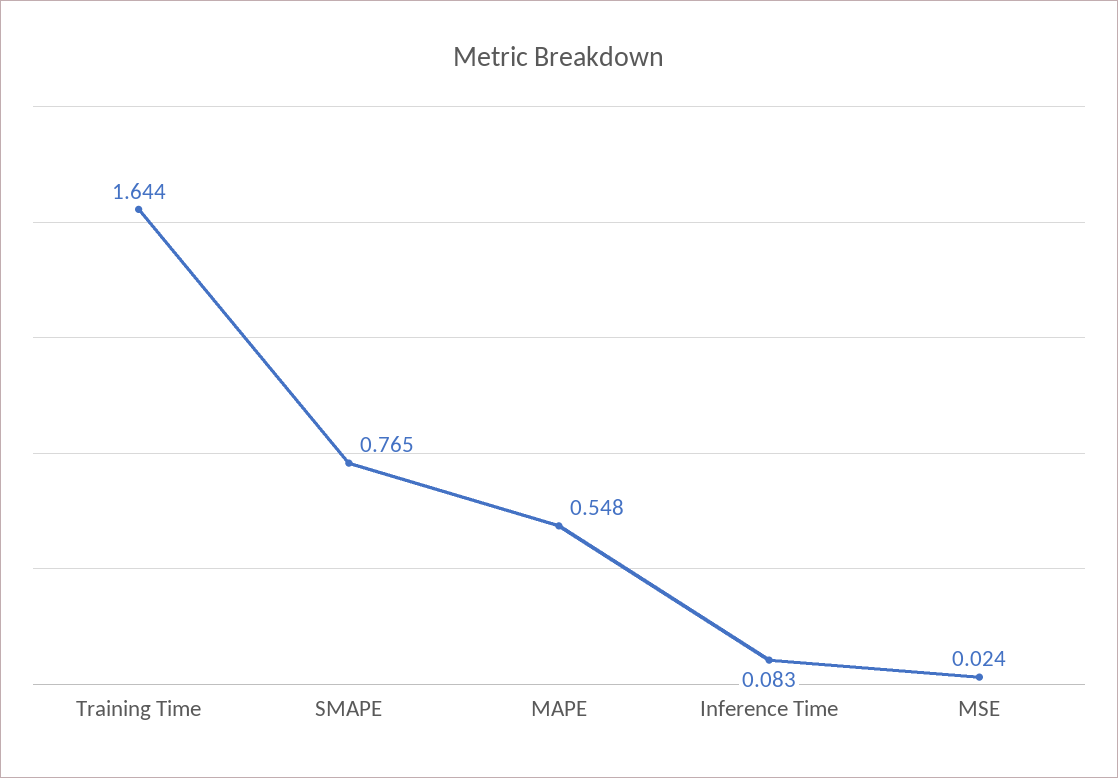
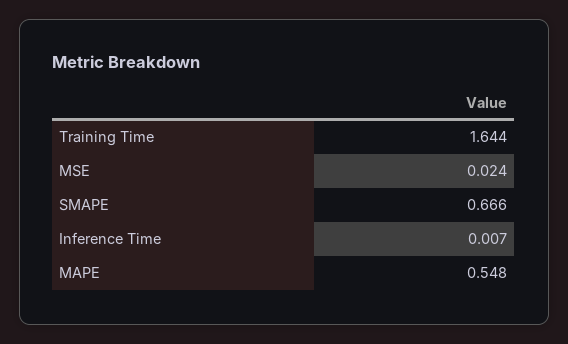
SMAPE: 0.765 -> 0.666
Inference Time: 0.083 -> 0.007

